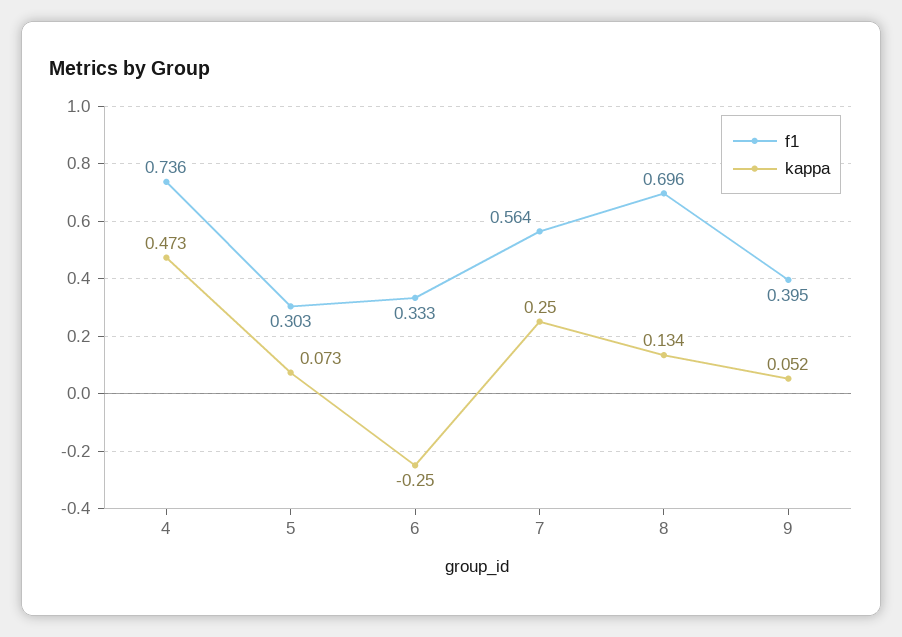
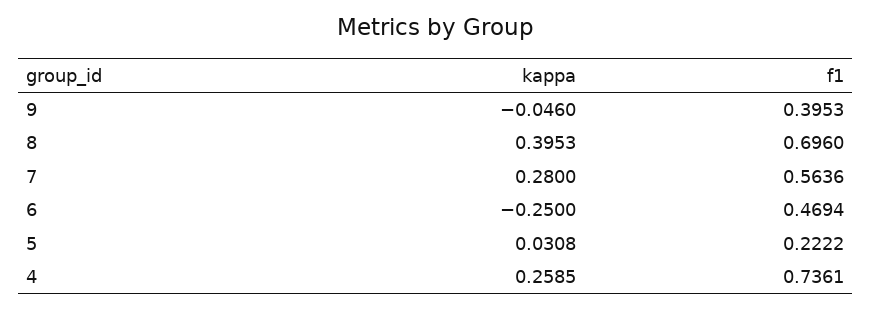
kappa, 4: 0.473 -> 0.2585
f1, 5: 0.303 -> 0.2222
kappa, 5: 0.073 -> 0.0308
f1, 6: 0.333 -> 0.4694
kappa, 7: 0.25 -> 0.28
kappa, 8: 0.134 -> 0.3953
kappa, 9: 0.052 -> -0.046

